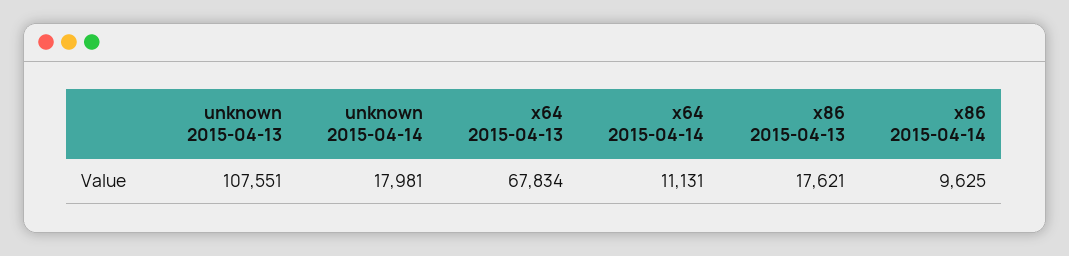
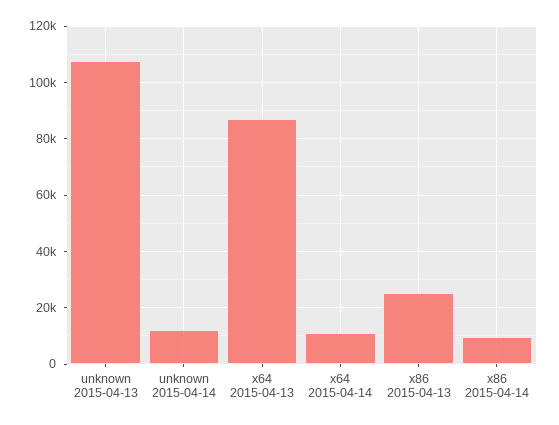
unknown 2015-04-14: 17981 -> 12500
x64 2015-04-13: 67834 -> 87500
x86 2015-04-13: 17621 -> 25000

